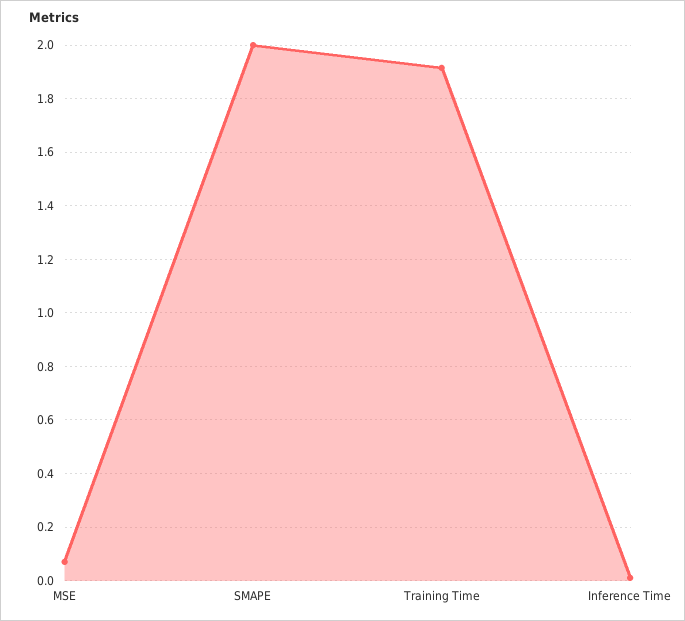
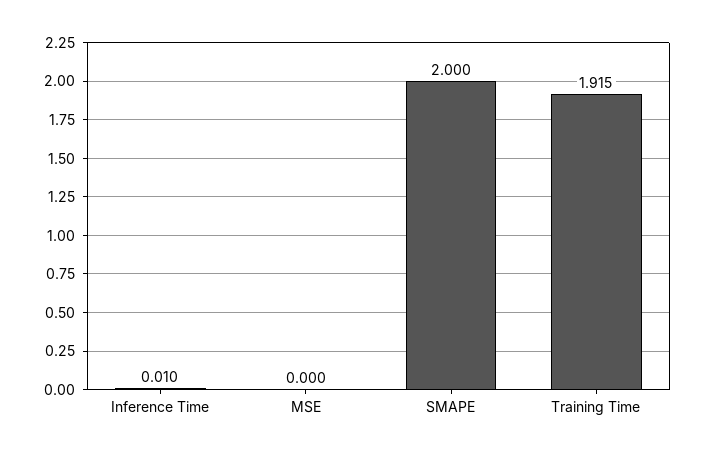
MSE: 0.075 -> 0

